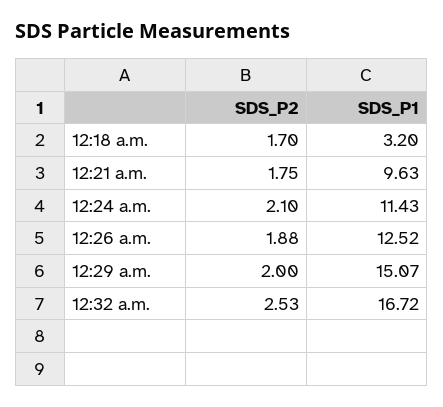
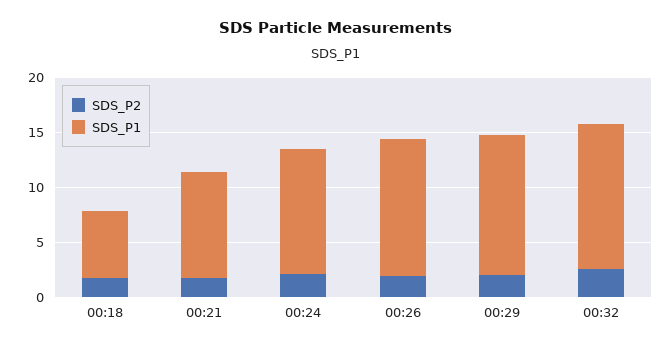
SDS_P1, 12:18 a.m.: 3.2 -> 6
SDS_P1, 12:29 a.m.: 15.07 -> 13
SDS_P1, 12:32 a.m.: 16.72 -> 13

